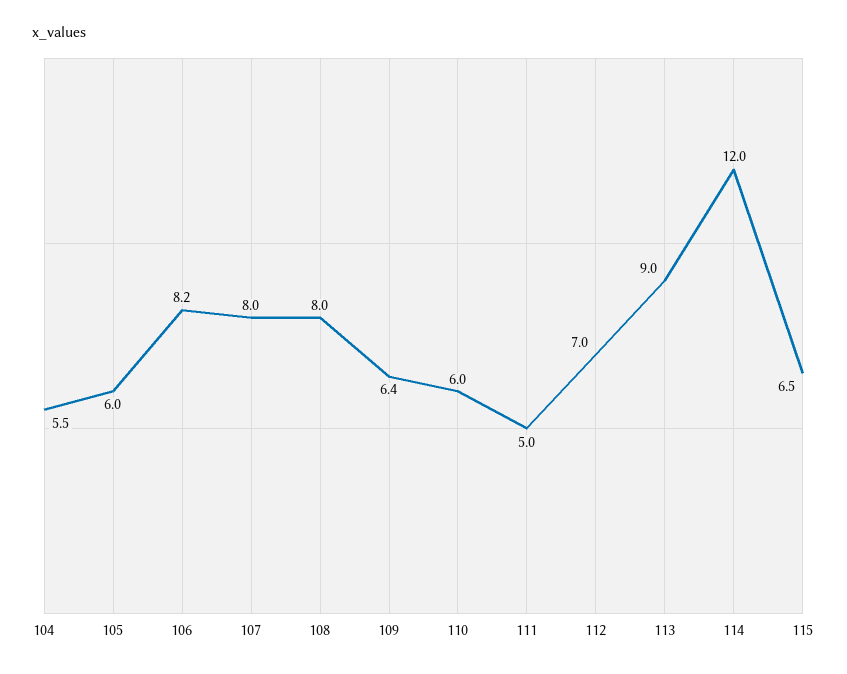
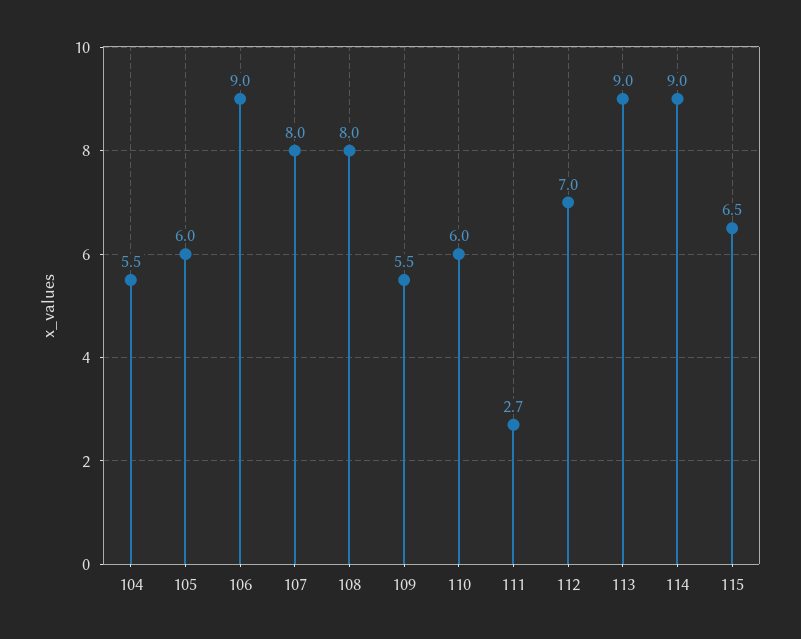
106: 8.2 -> 9
109: 6.4 -> 5.5
111: 5 -> 2.7
114: 12 -> 9

